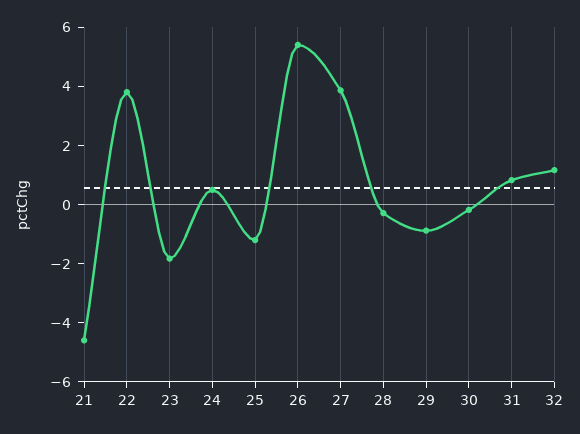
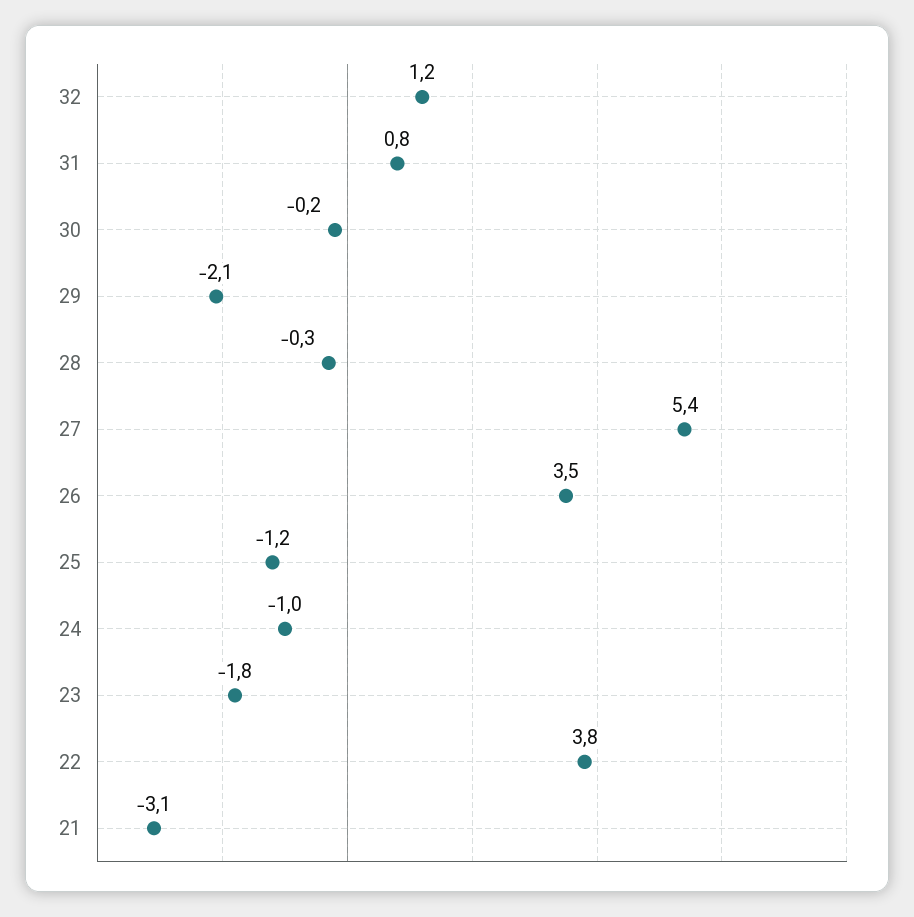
21: -4.5 -> -3.1
24: 0.5 -> -1
26: 5.5 -> 3.5
27: 4 -> 5.4
29: -1 -> -2.1

